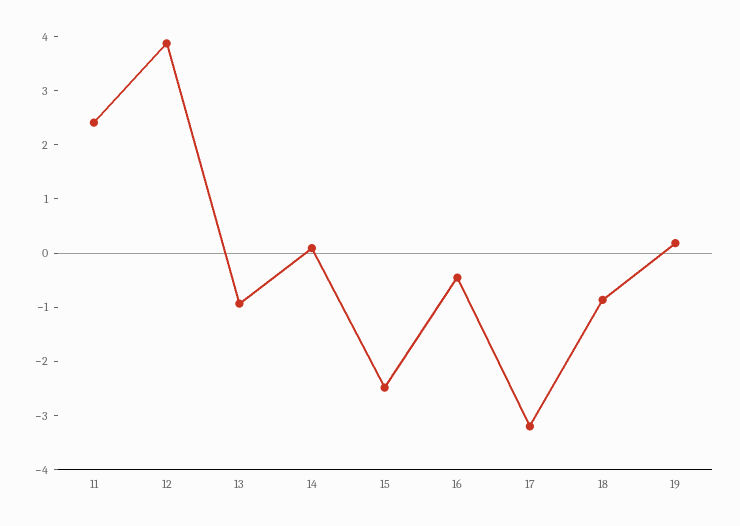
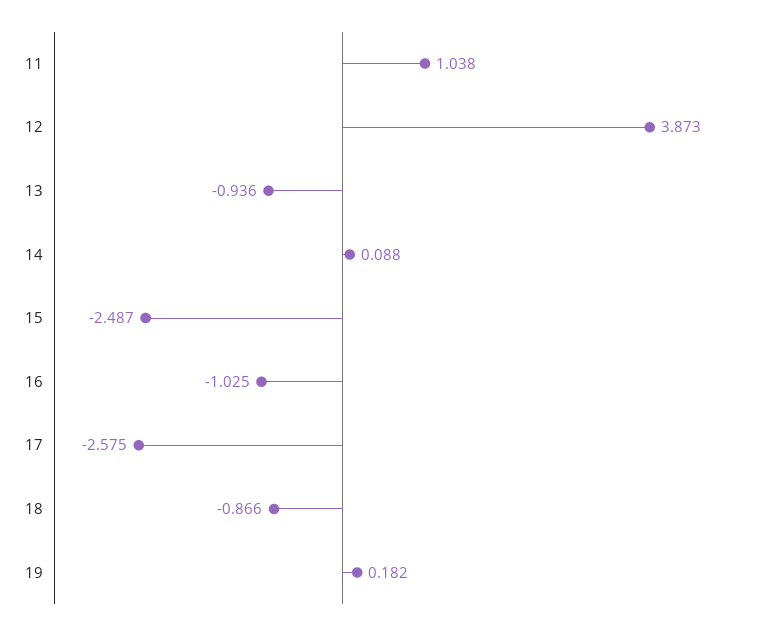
11: 2.4 -> 1.038
16: -0.4 -> -1.025
17: -3.2 -> -2.575

